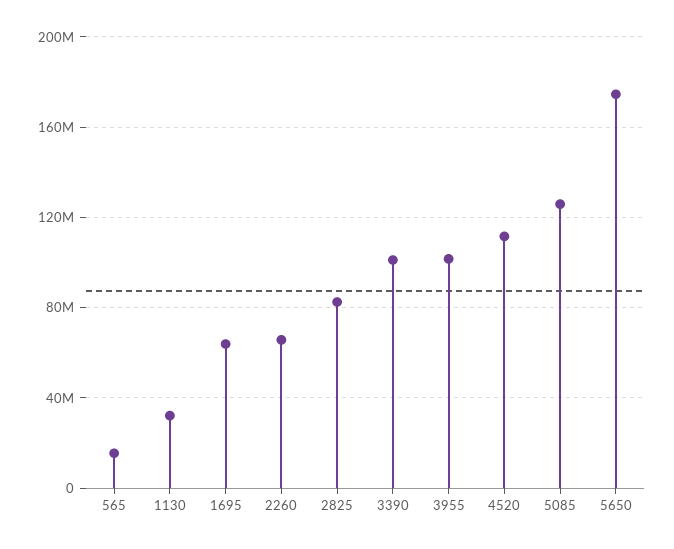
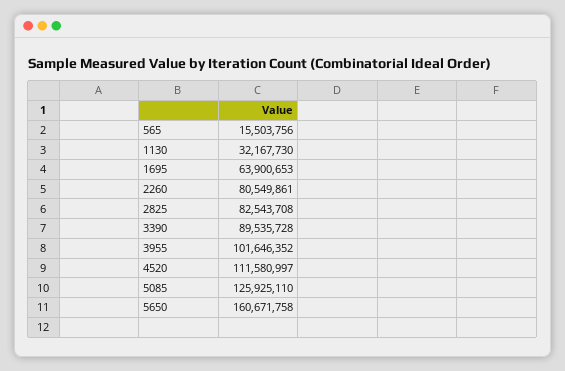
2260: 65000000 -> 80549861
3390: 100000000 -> 89535728
5650: 175000000 -> 160671758

